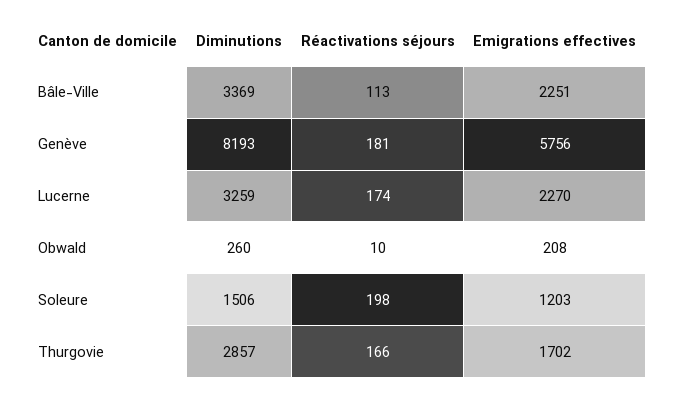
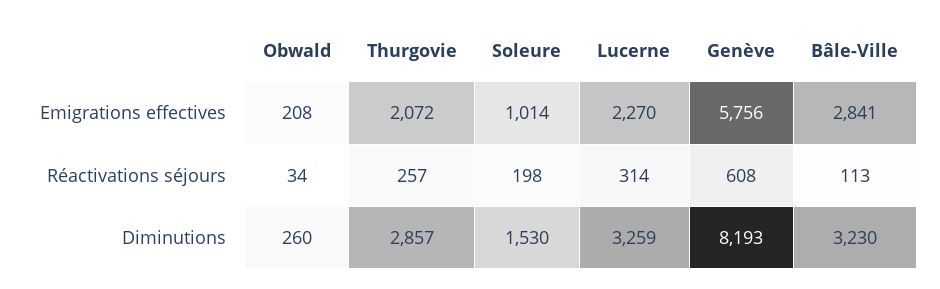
Diminutions, Bâle-Ville: 3369 -> 3230
Emigrations effectives, Bâle-Ville: 2251 -> 2841
Réactivations séjours, Genève: 181 -> 608
Réactivations séjours, Lucerne: 174 -> 314
Réactivations séjours, Obwald: 10 -> 34
Diminutions, Soleure: 1506 -> 1530
Emigrations effectives, Soleure: 1203 -> 1014
Réactivations séjours, Thurgovie: 166 -> 257
Emigrations effectives, Thurgovie: 1702 -> 2072

